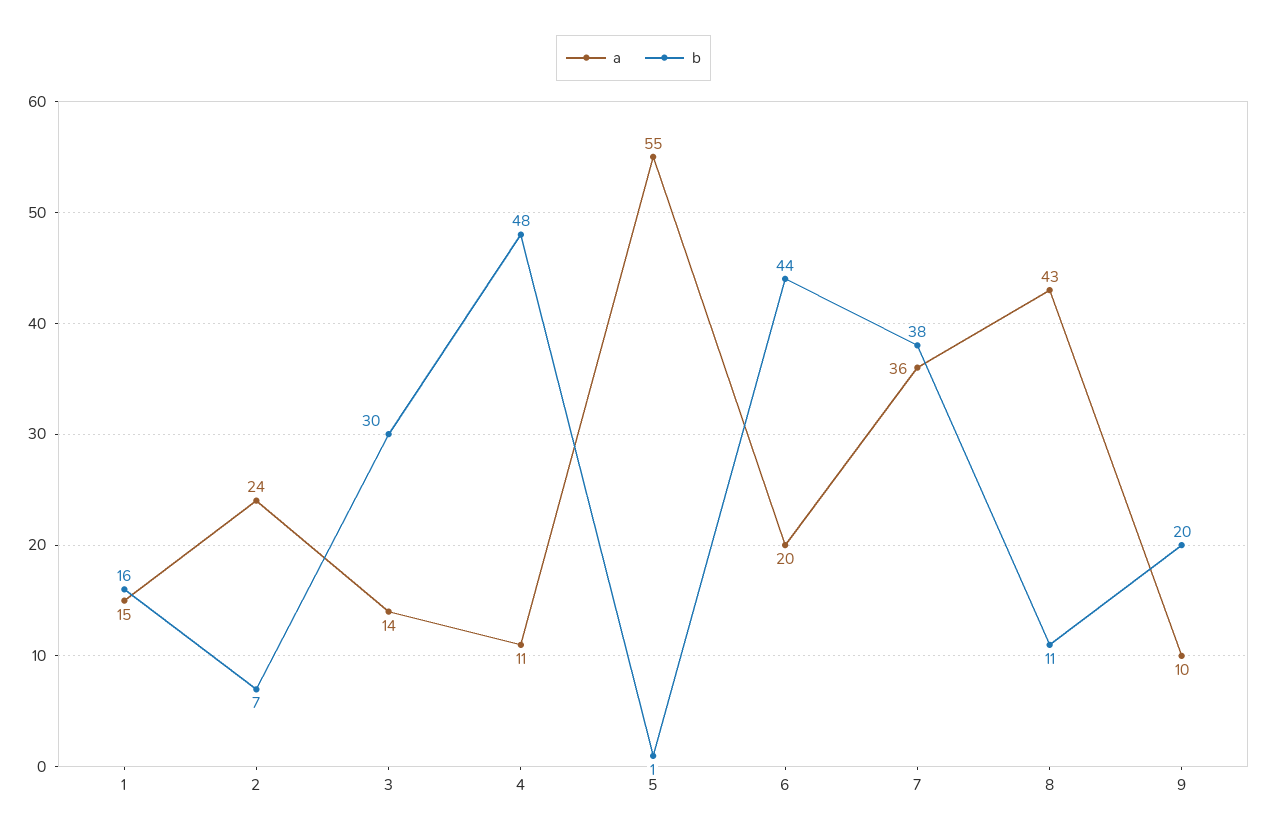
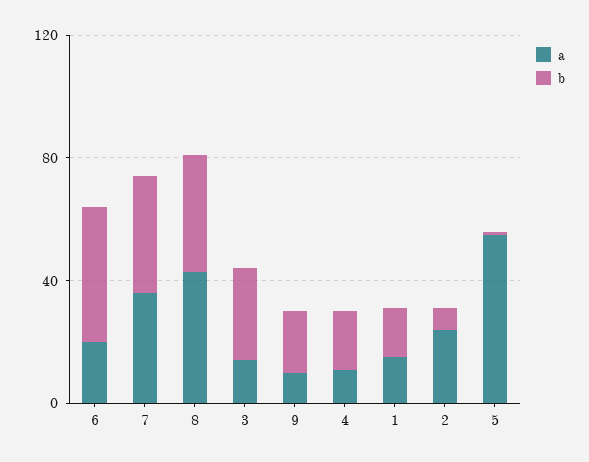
b, 4: 48 -> 20
b, 8: 11 -> 40

